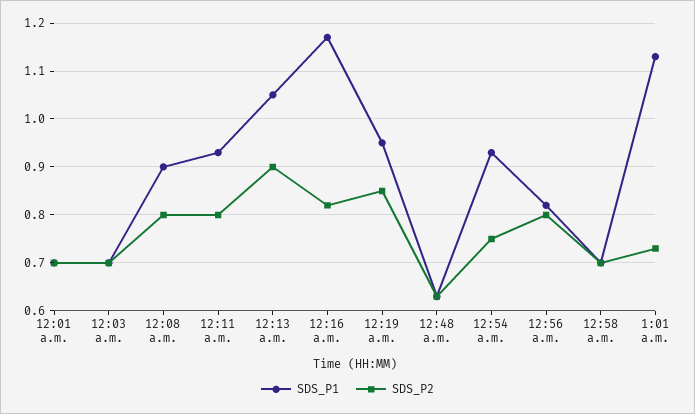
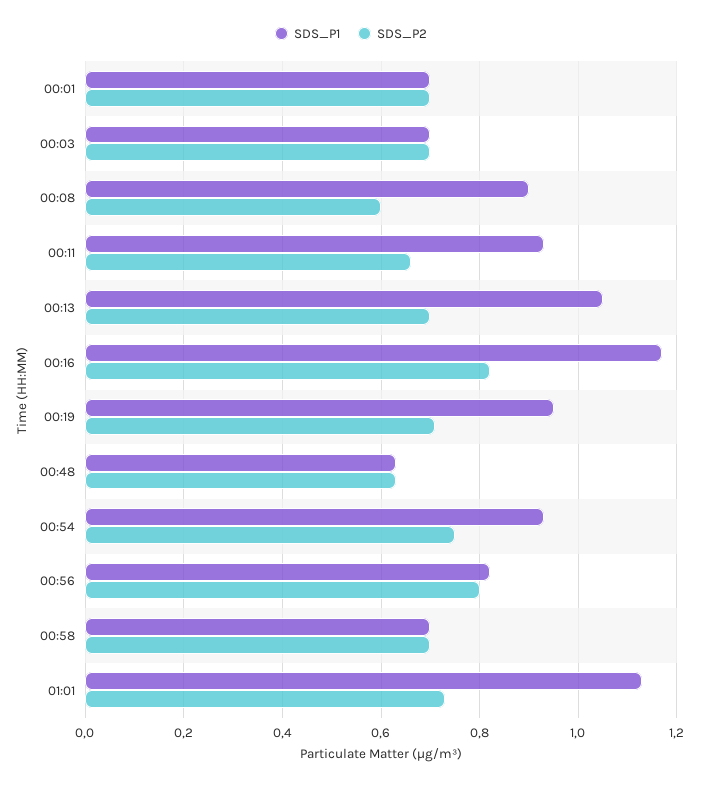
SDS_P2, 12:08 a.m.: 0.8 -> 0.6
SDS_P2, 12:11 a.m.: 0.8 -> 0.65
SDS_P2, 12:13 a.m.: 0.9 -> 0.7
SDS_P2, 12:19 a.m.: 0.85 -> 0.7

